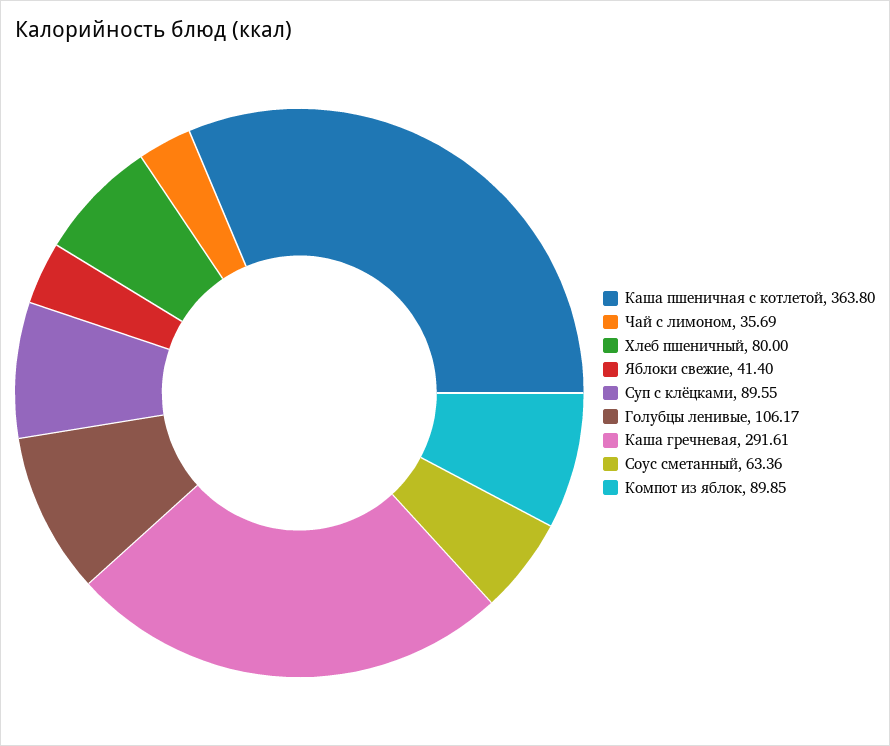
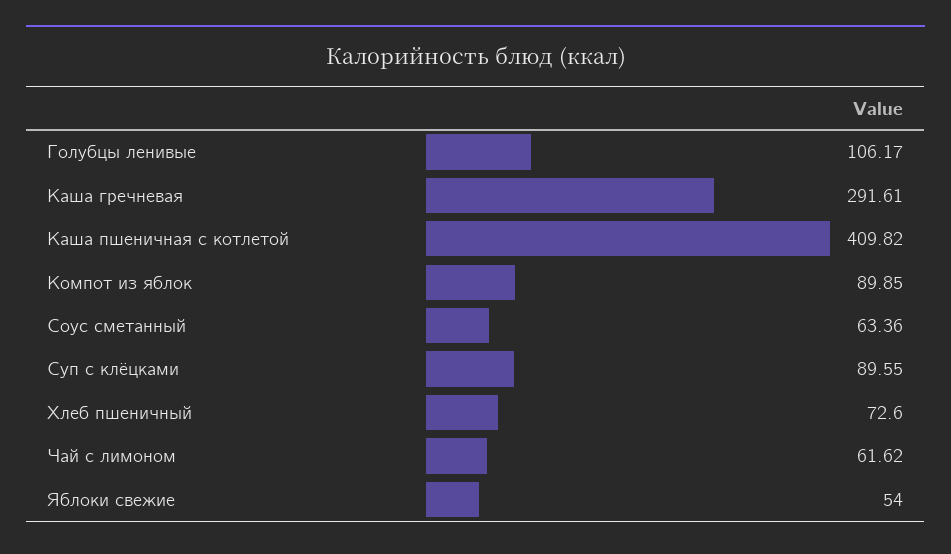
Каша пшеничная с котлетой: 363.8 -> 409.82
Чай с лимоном: 35.69 -> 61.62
Хлеб пшеничный: 80 -> 72.6
Яблоки свежие: 41.4 -> 54

